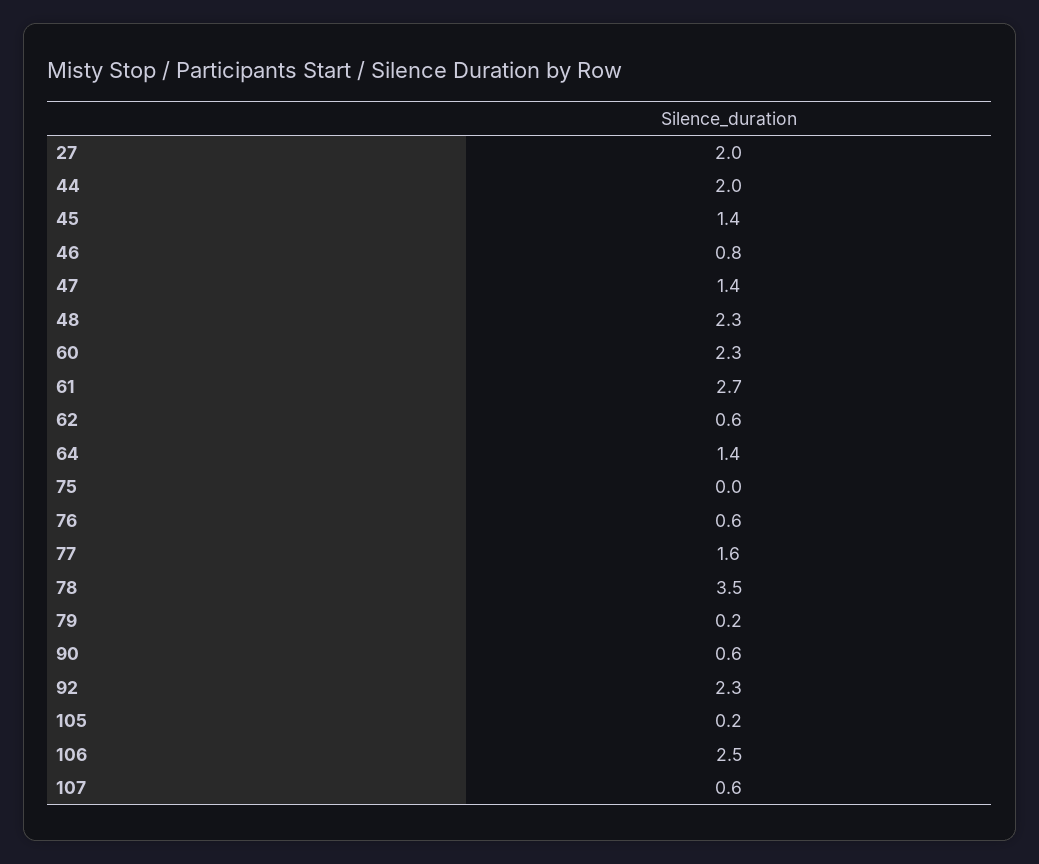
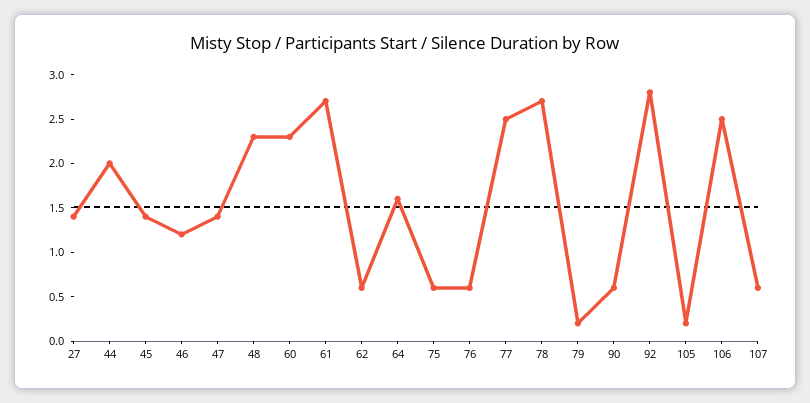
27: 2 -> 1.4
46: 0.8 -> 1.2
64: 1.4 -> 1.6
75: 0 -> 0.6
77: 1.6 -> 2.5
78: 3.5 -> 2.7
92: 2.3 -> 2.8

